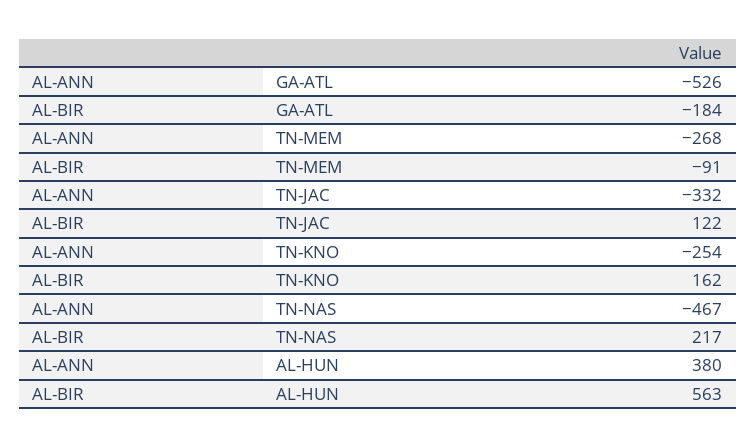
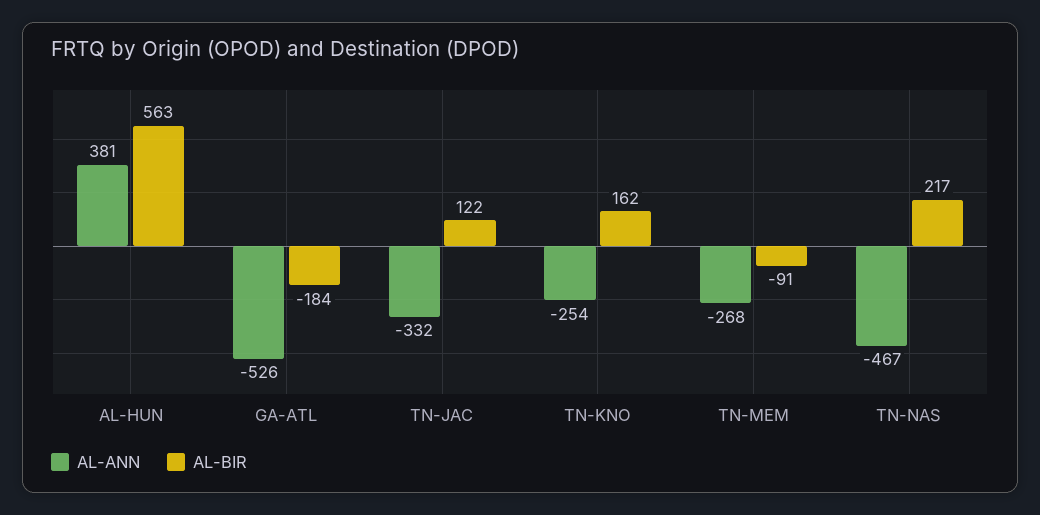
AL-ANN, AL-HUN: 380 -> 381

